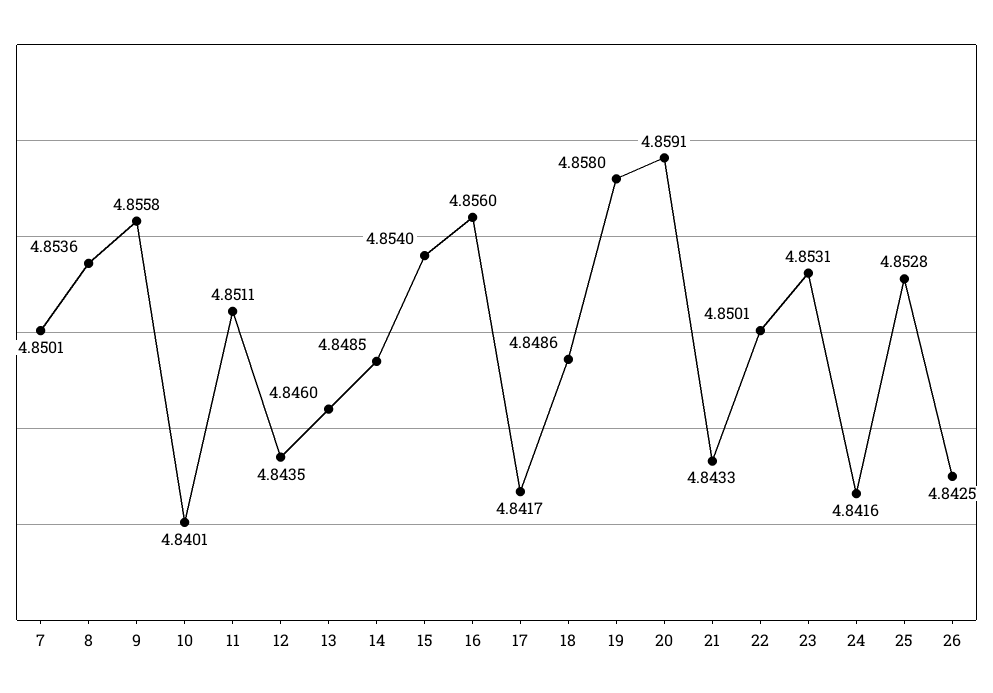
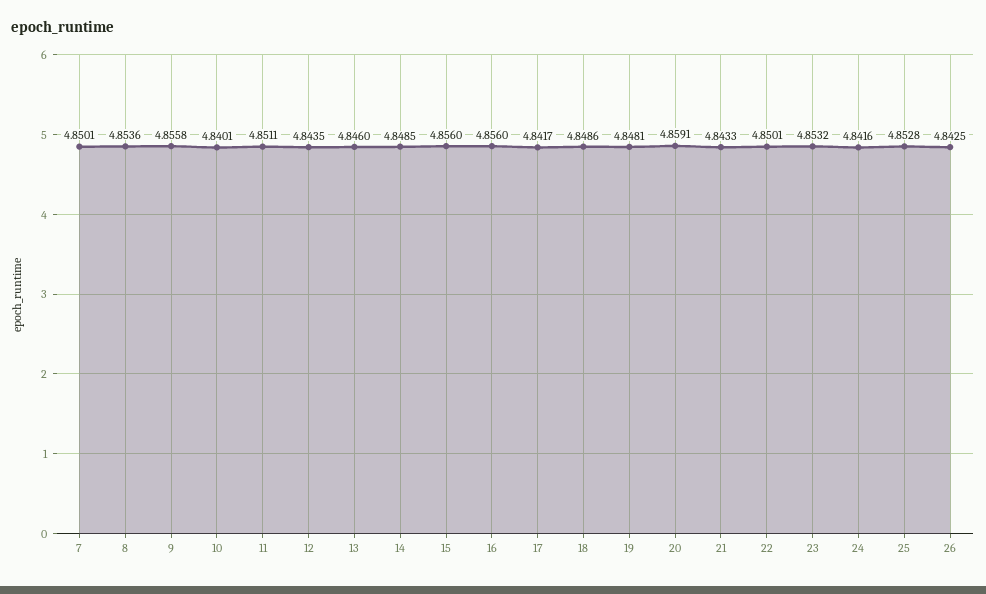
15: 4.854 -> 4.856
19: 4.858 -> 4.8481
23: 4.8531 -> 4.8532

